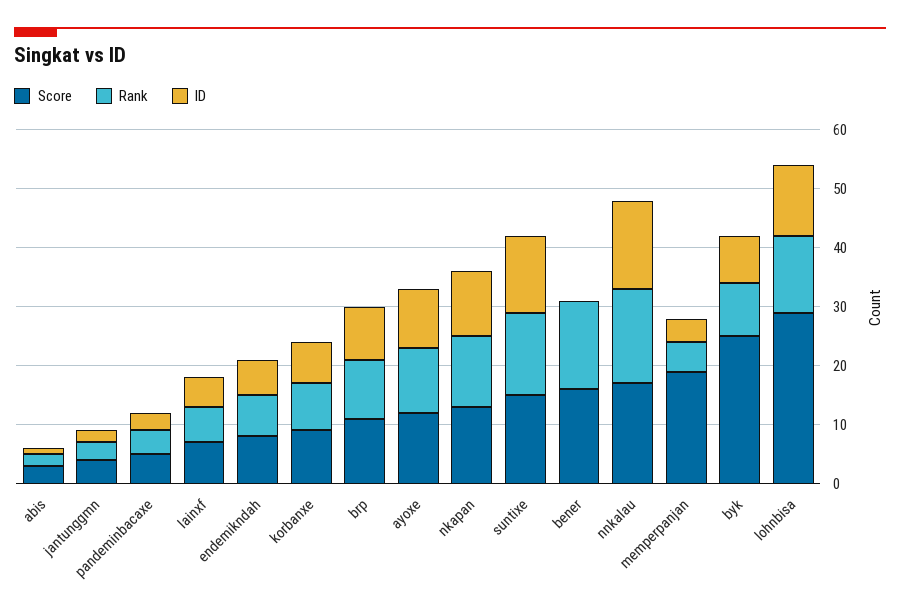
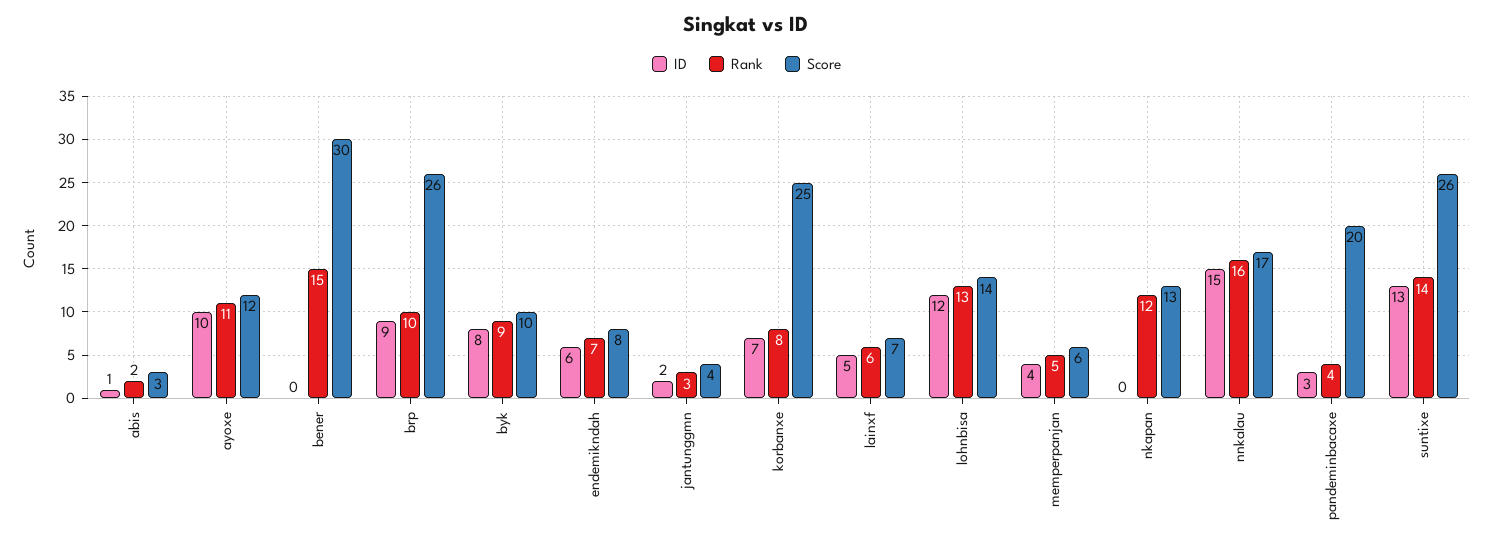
Score, pandeminbacaxe: 5 -> 20
Score, korbanxe: 10 -> 25
Score, brp: 10 -> 26
ID, nkapan: 10 -> 0
Score, suntixe: 15 -> 26
Score, bener: 15 -> 30
Score, memperpanjan: 20 -> 6
Score, byk: 25 -> 10
Score, lohnbisa: 30 -> 14

